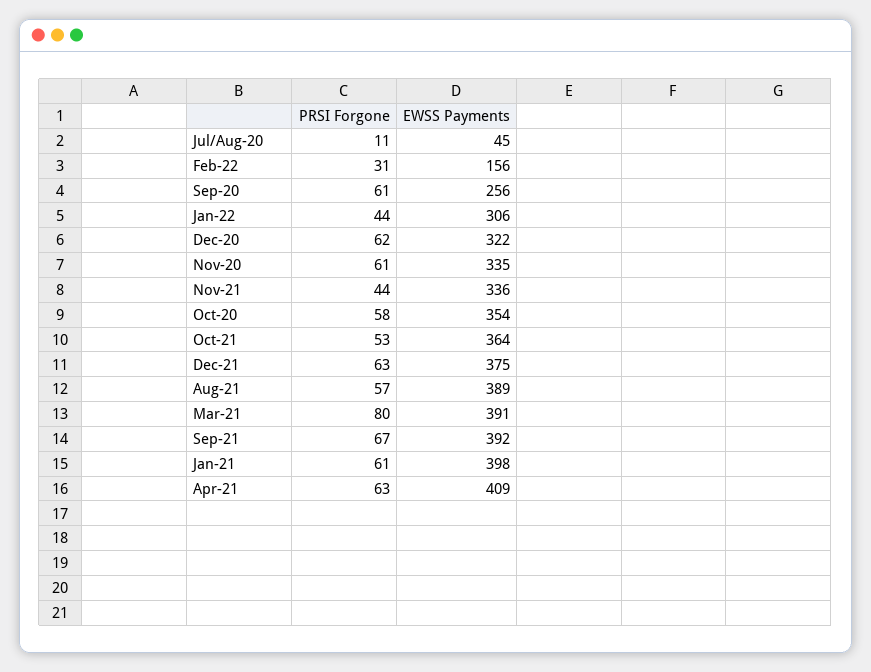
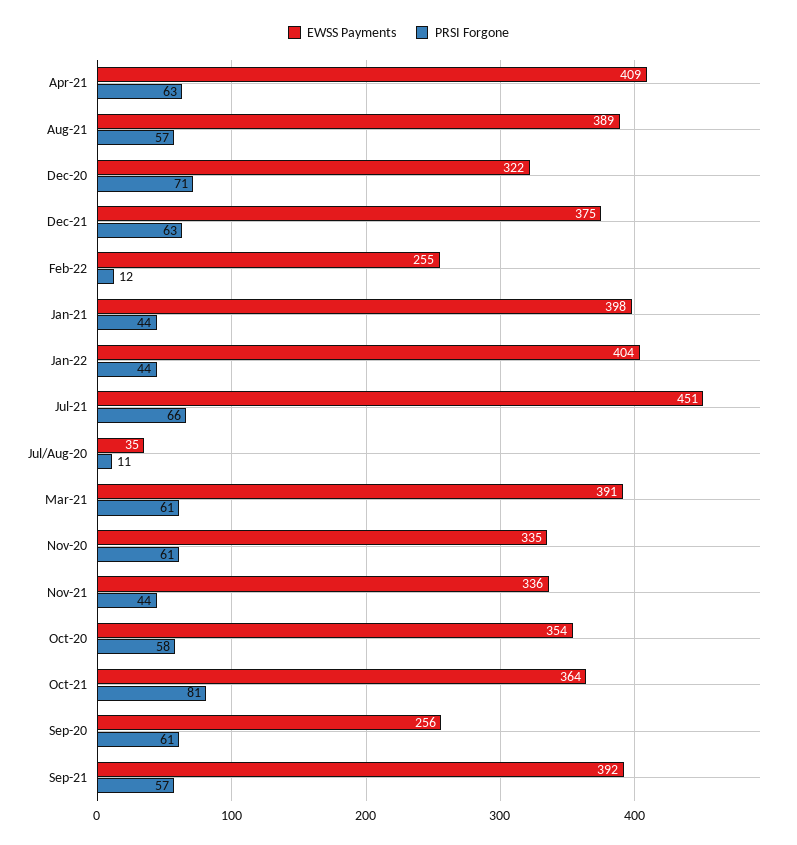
EWSS Payments, Jul/Aug-20: 45 -> 35
PRSI Forgone, Feb-22: 31 -> 12
EWSS Payments, Feb-22: 156 -> 255
EWSS Payments, Jan-22: 306 -> 404
PRSI Forgone, Dec-20: 62 -> 71
PRSI Forgone, Oct-21: 53 -> 81
PRSI Forgone, Mar-21: 80 -> 61
PRSI Forgone, Sep-21: 67 -> 57
PRSI Forgone, Jan-21: 61 -> 44
EWSS Payments, Jul-21: none -> 451
PRSI Forgone, Jul-21: none -> 66

